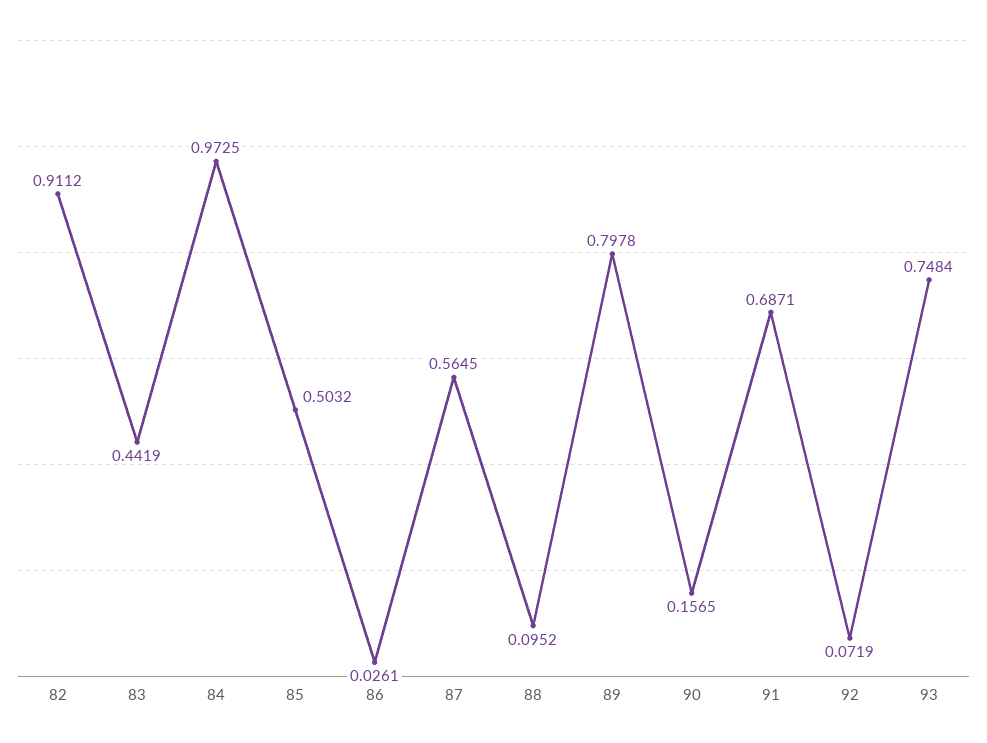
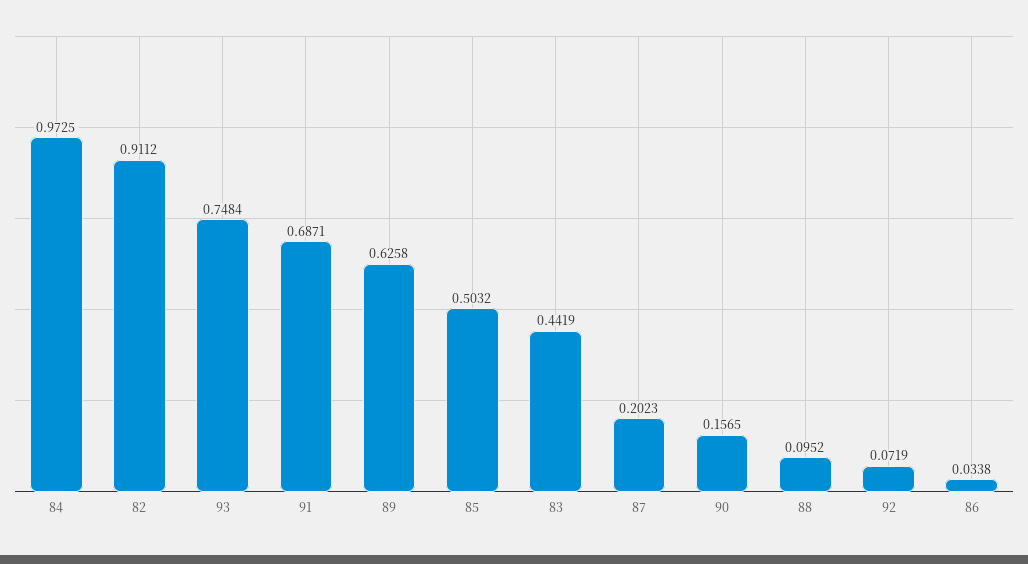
86: 0.0261 -> 0.0338
87: 0.5645 -> 0.2023
89: 0.7978 -> 0.6258

